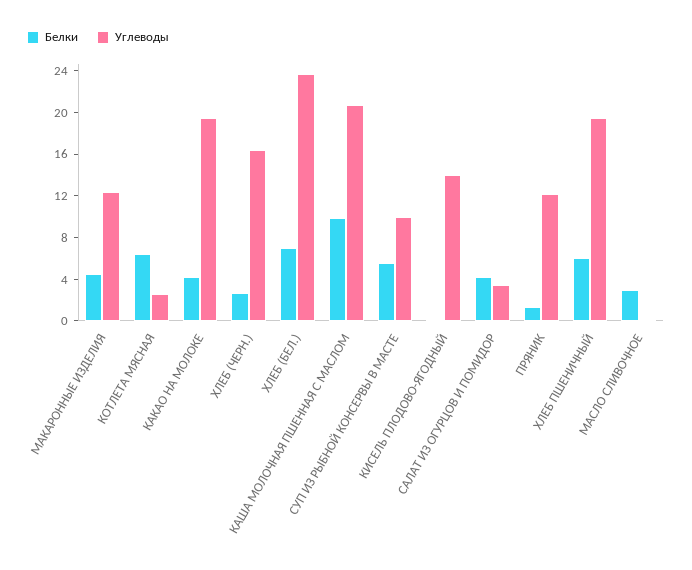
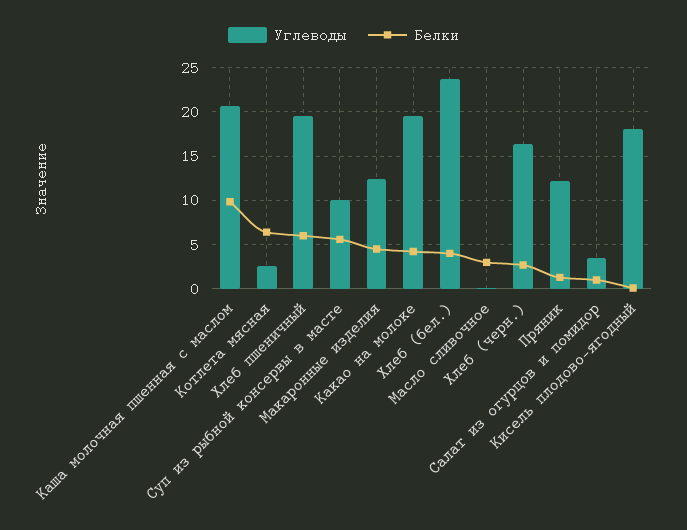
Белки, ХЛЕБ (БЕЛ.): 7 -> 4
Углеводы, КИСЕЛЬ ПЛОДОВО-ЯГОДНЫЙ: 14 -> 18
Белки, САЛАТ ИЗ ОГУРЦОВ И ПОМИДОР: 4 -> 1

